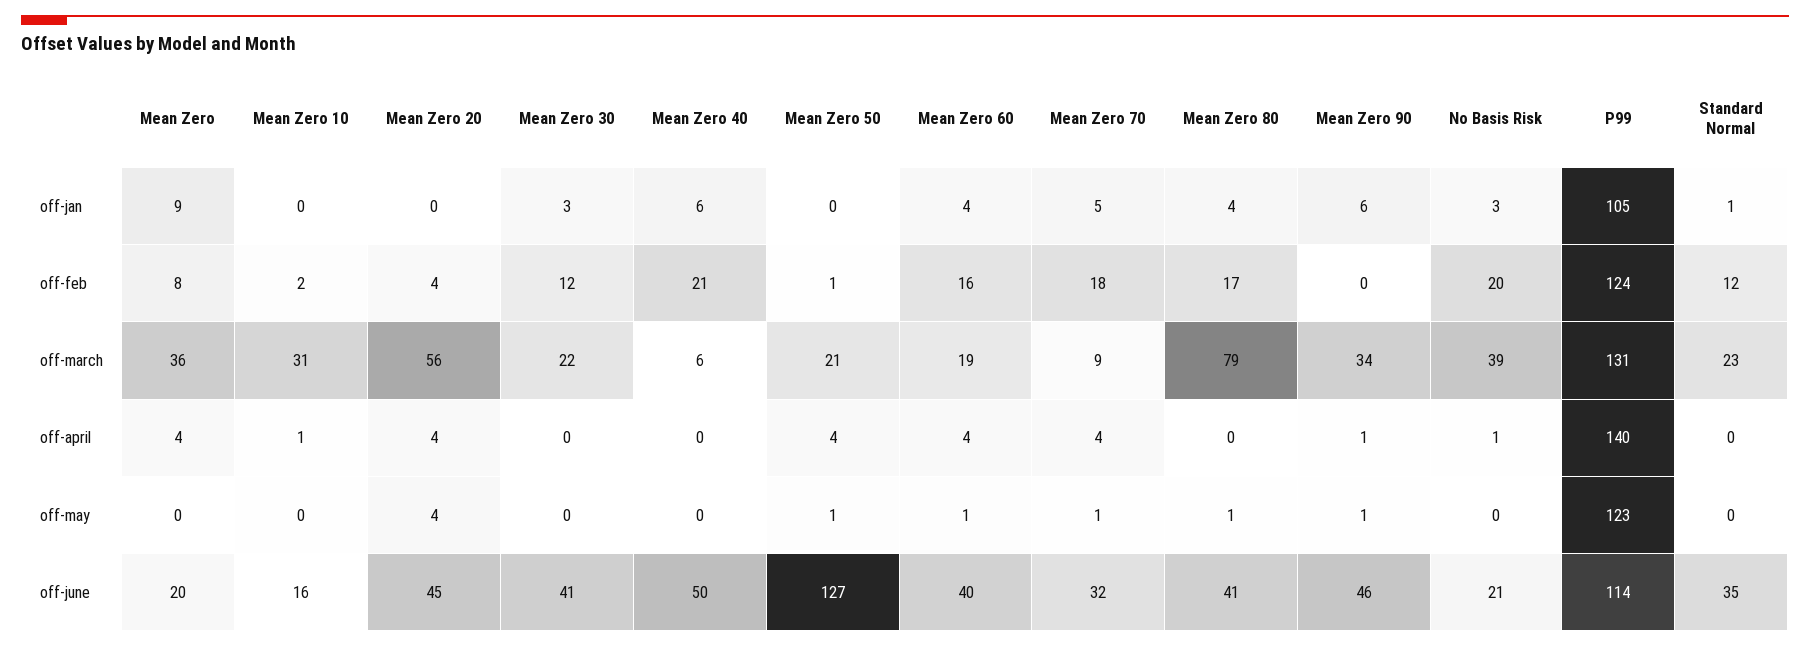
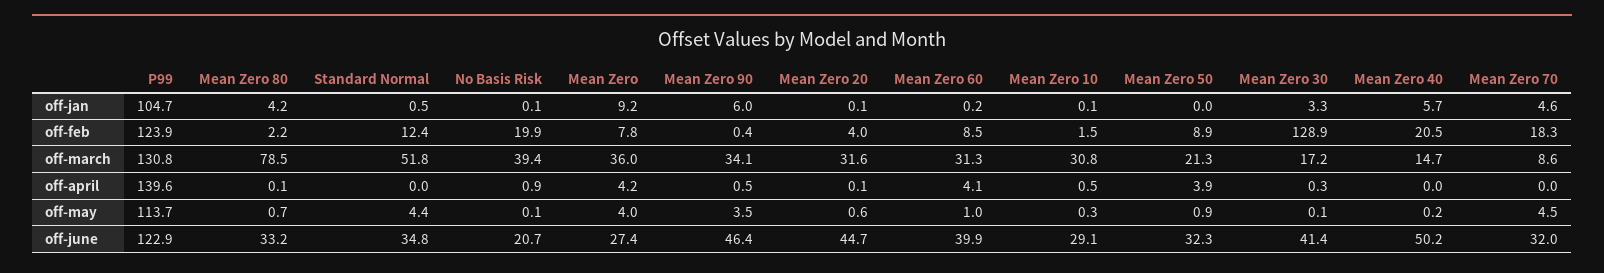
Mean Zero 60, off-jan: 4 -> 0.2
No Basis Risk, off-jan: 3 -> 0.1
Mean Zero 30, off-feb: 12 -> 128.9
Mean Zero 50, off-feb: 1 -> 8.9
Mean Zero 60, off-feb: 16 -> 8.5
Mean Zero 80, off-feb: 17 -> 2.2
Mean Zero 20, off-march: 56 -> 31.6
Mean Zero 30, off-march: 22 -> 17.2
Mean Zero 40, off-march: 6 -> 14.7
Mean Zero 60, off-march: 19 -> 31.3
Standard Normal, off-march: 23 -> 51.8
Mean Zero 20, off-april: 4 -> 0.1
Mean Zero 70, off-april: 4 -> 0
Mean Zero, off-may: 0 -> 4
Mean Zero 20, off-may: 4 -> 0.6
Mean Zero 70, off-may: 1 -> 4.5
Mean Zero 90, off-may: 1 -> 3.5
P99, off-may: 123 -> 113.7
Standard Normal, off-may: 0 -> 4.4
Mean Zero, off-june: 20 -> 27.4
Mean Zero 10, off-june: 16 -> 29.1
Mean Zero 50, off-june: 127 -> 32.3
Mean Zero 80, off-june: 41 -> 33.2
P99, off-june: 114 -> 122.9

